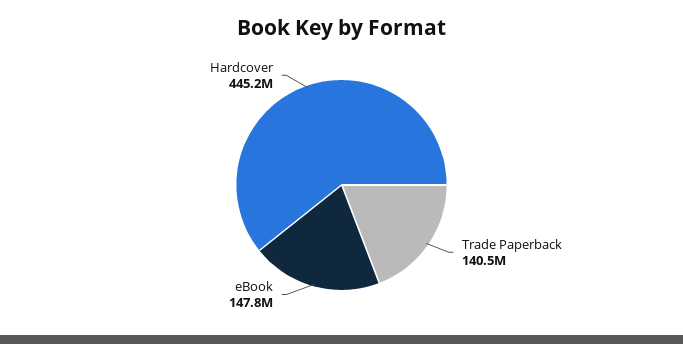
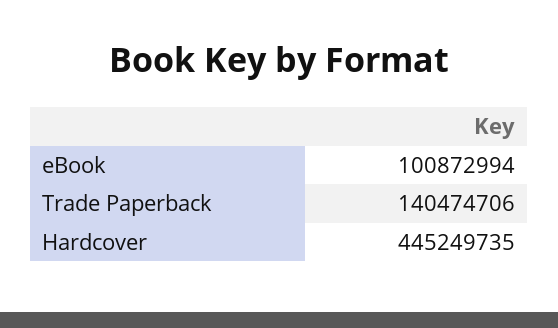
eBook: 147800000 -> 100872994

